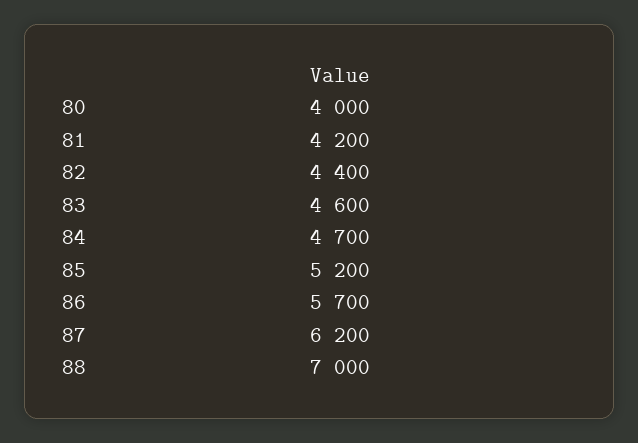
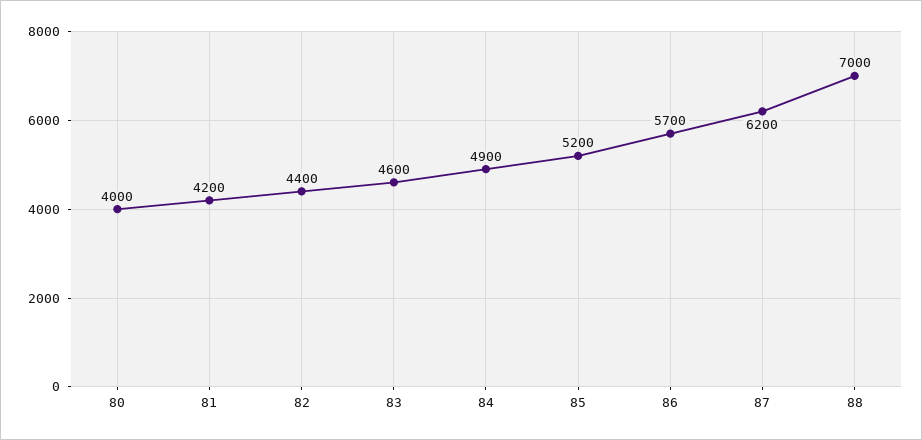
84: 4700 -> 4900

